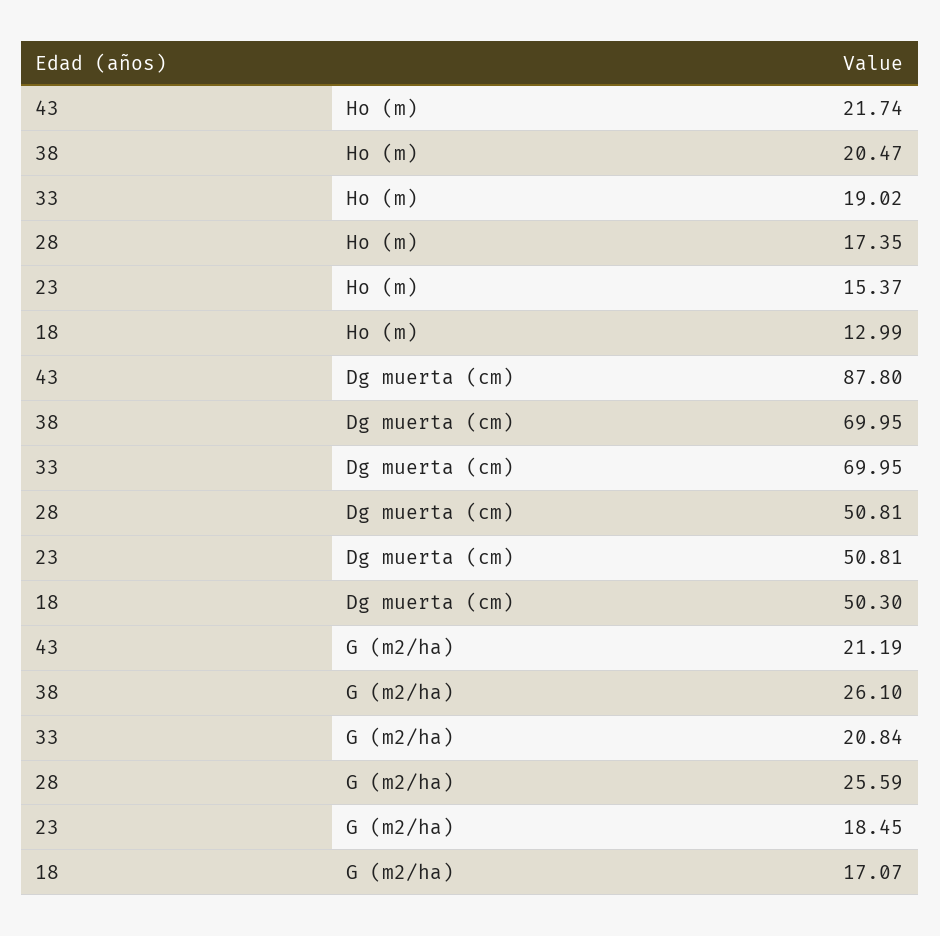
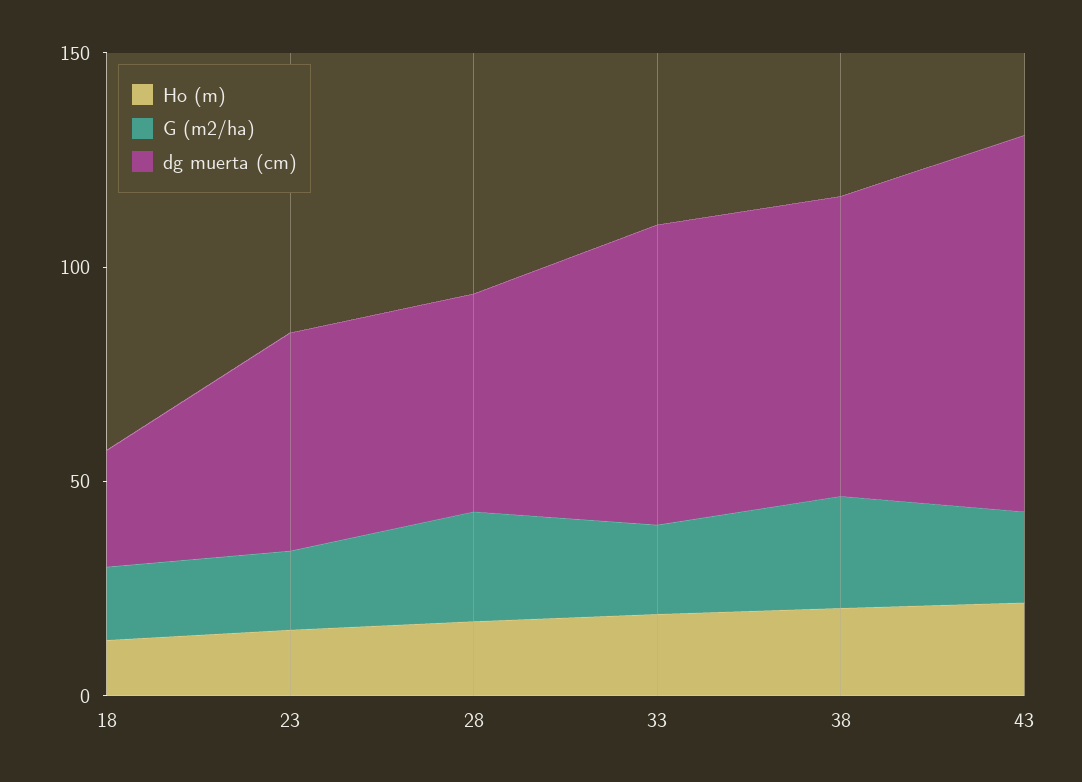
Dg muerta (cm), 18: 50.3 -> 30

